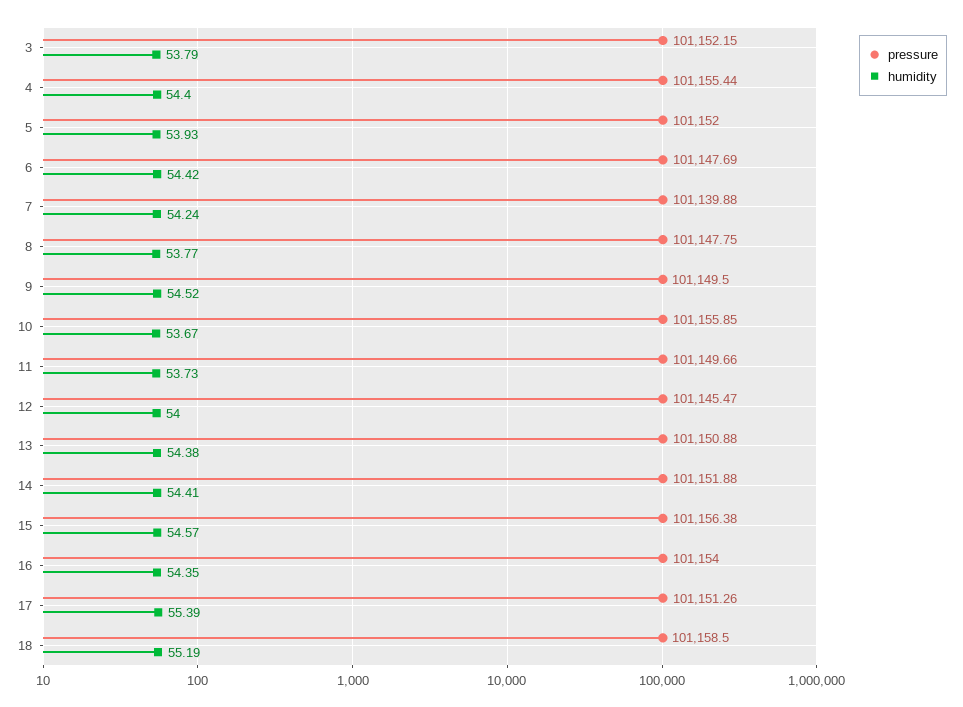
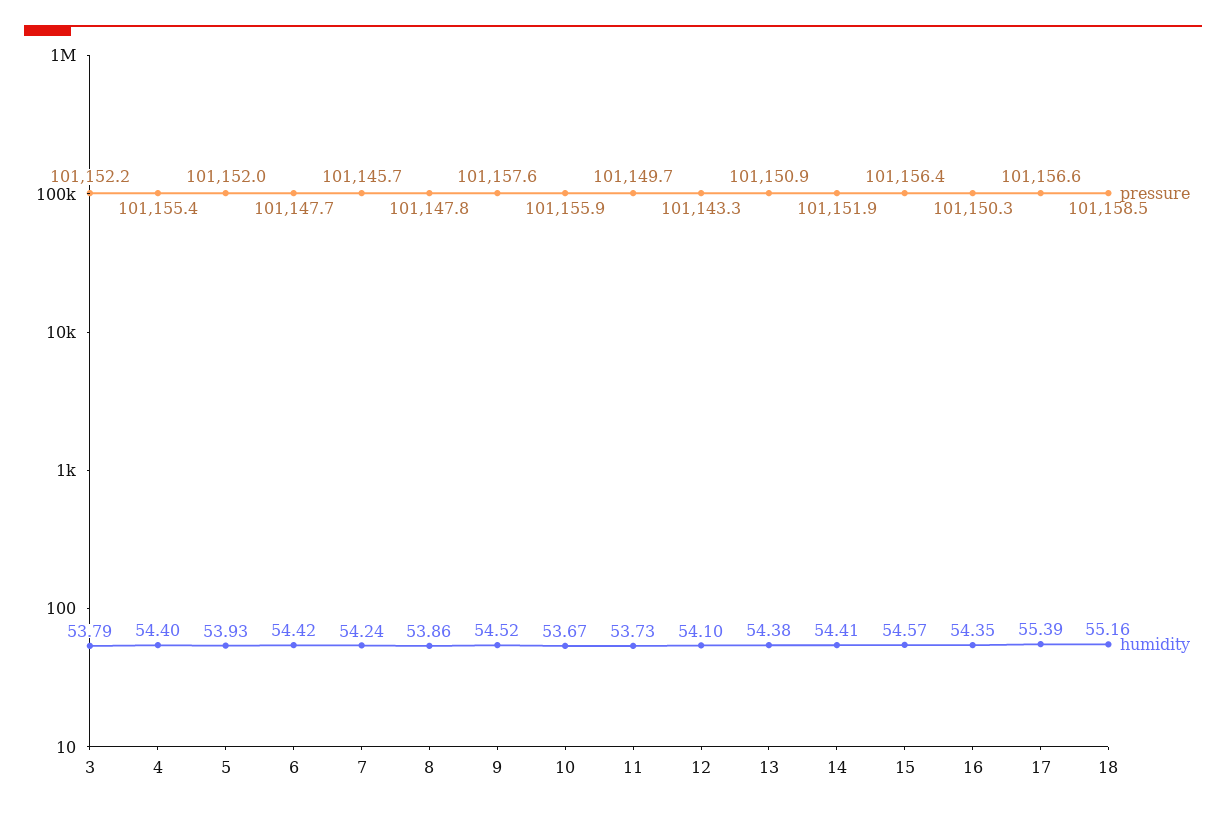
pressure, 7: 101139.88 -> 101145.7
humidity, 8: 53.77 -> 53.86
pressure, 9: 101149.5 -> 101157.6
pressure, 12: 101145.47 -> 101143.3
humidity, 12: 54 -> 54.1
pressure, 16: 101154 -> 101150.3
pressure, 17: 101151.26 -> 101156.6
humidity, 18: 55.19 -> 55.16

